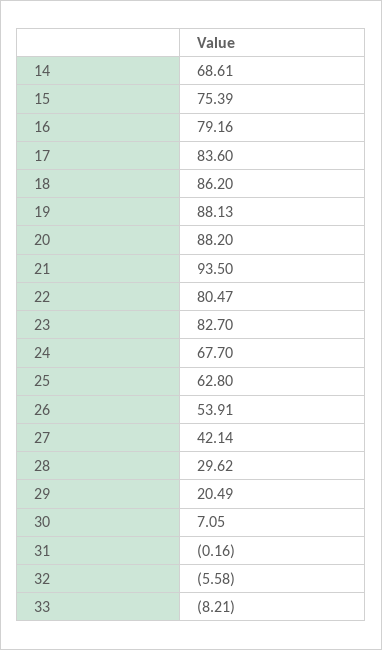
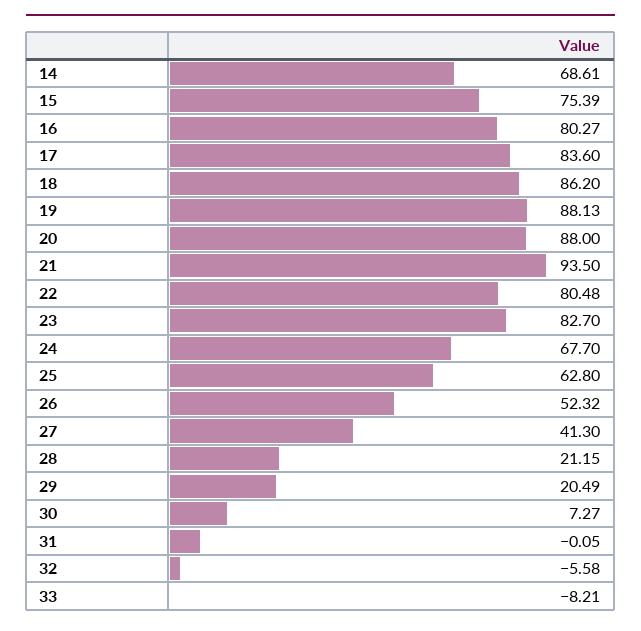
16: 79.16 -> 80.27
20: 88.2 -> 88
22: 80.47 -> 80.48
26: 53.91 -> 52.32
27: 42.14 -> 41.3
28: 29.62 -> 21.15
30: 7.05 -> 7.27
31: -0.16 -> -0.05

